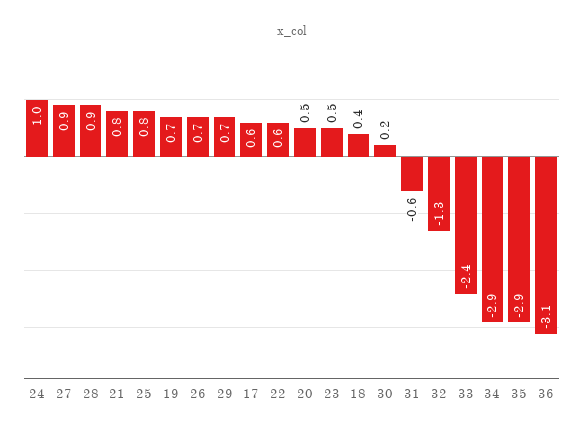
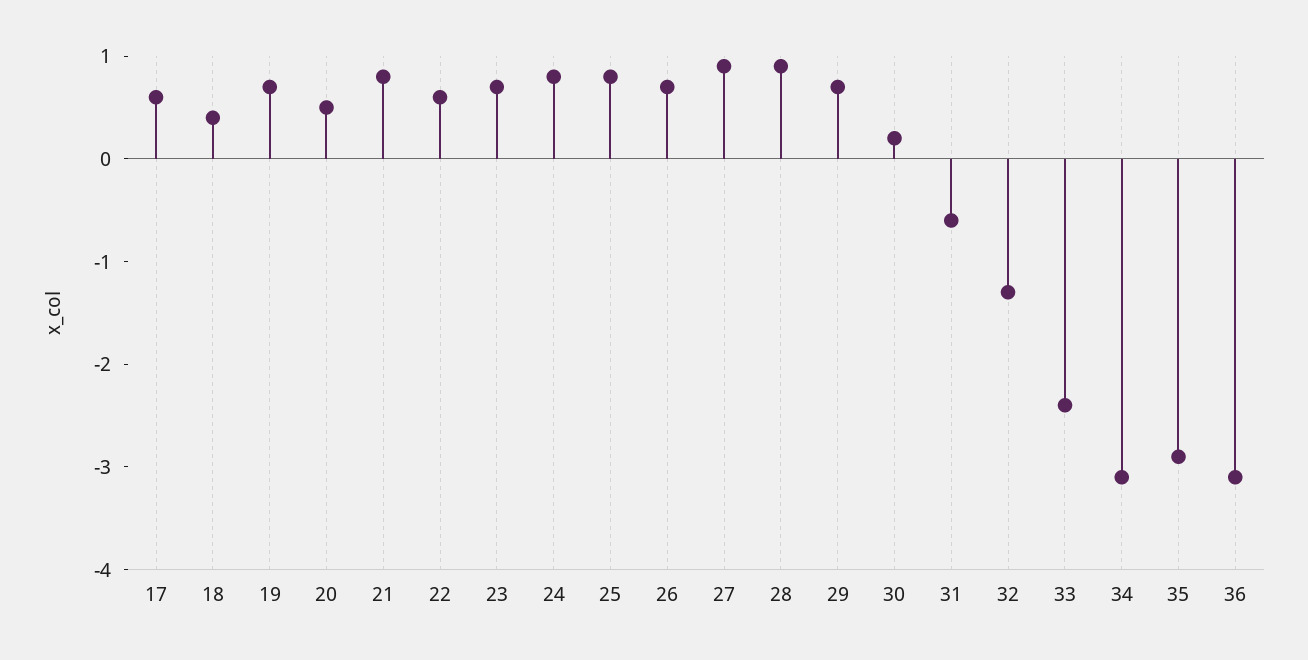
24: 1 -> 0.8
23: 0.5 -> 0.7
34: -2.9 -> -3.1

